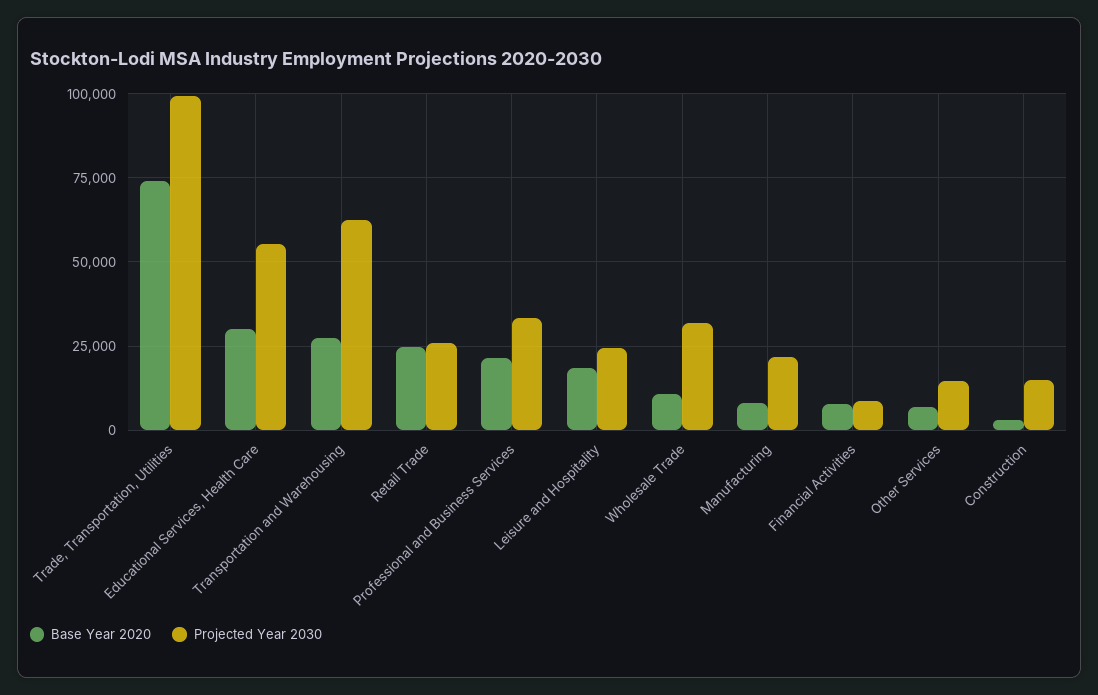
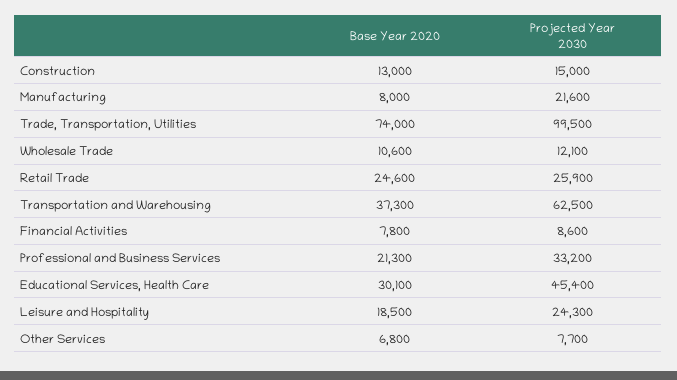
Projected Year 2030, Educational Services, Health Care: 55000 -> 45400
Base Year 2020, Transportation and Warehousing: 27500 -> 37300
Projected Year 2030, Wholesale Trade: 32500 -> 12100
Projected Year 2030, Other Services: 15000 -> 7700
Base Year 2020, Construction: 2500 -> 13000

